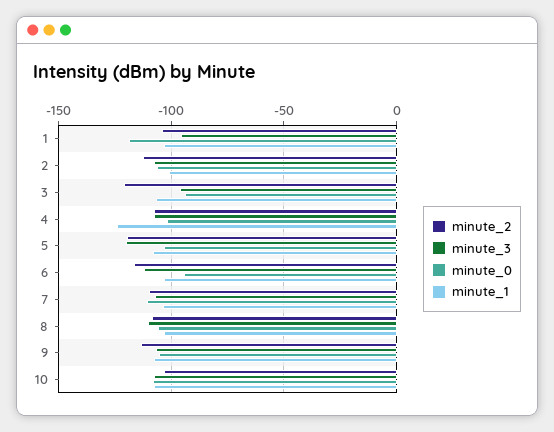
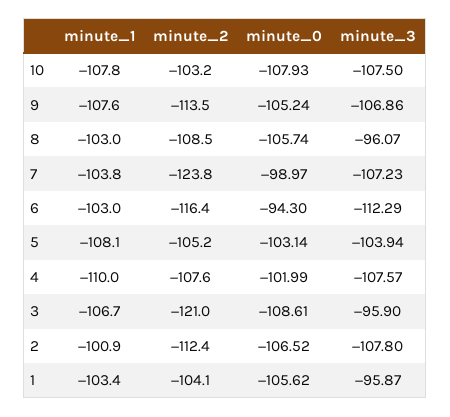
minute_0, 1: -120 -> -105.62
minute_0, 3: -95 -> -108.61
minute_1, 4: -125 -> -110
minute_2, 5: -120 -> -105.2
minute_3, 5: -120 -> -103.94
minute_2, 7: -110 -> -123.8
minute_0, 7: -110 -> -98.97
minute_3, 8: -110 -> -96.07

